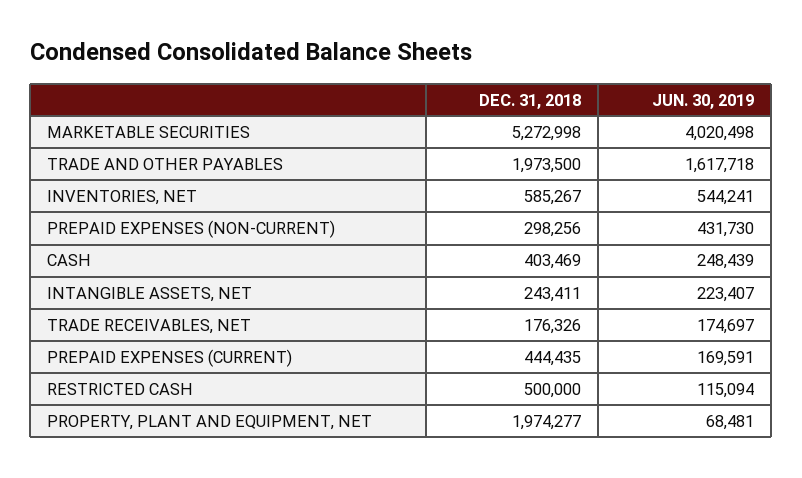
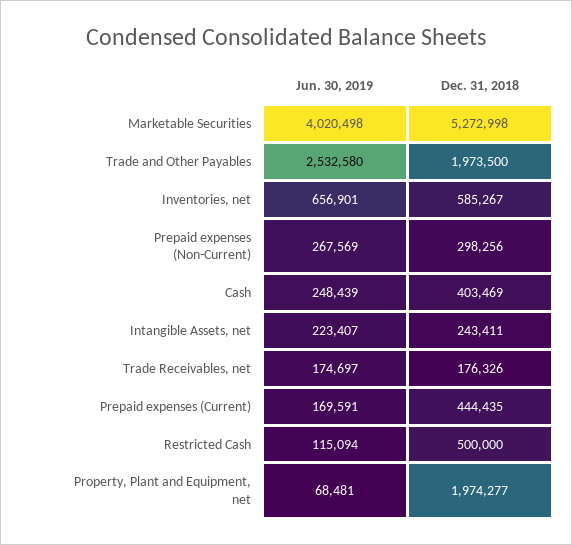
JUN. 30, 2019, TRADE AND OTHER PAYABLES: 1617718 -> 2532580
JUN. 30, 2019, INVENTORIES, NET: 544241 -> 656901
JUN. 30, 2019, PREPAID EXPENSES (NON-CURRENT): 431730 -> 267569

